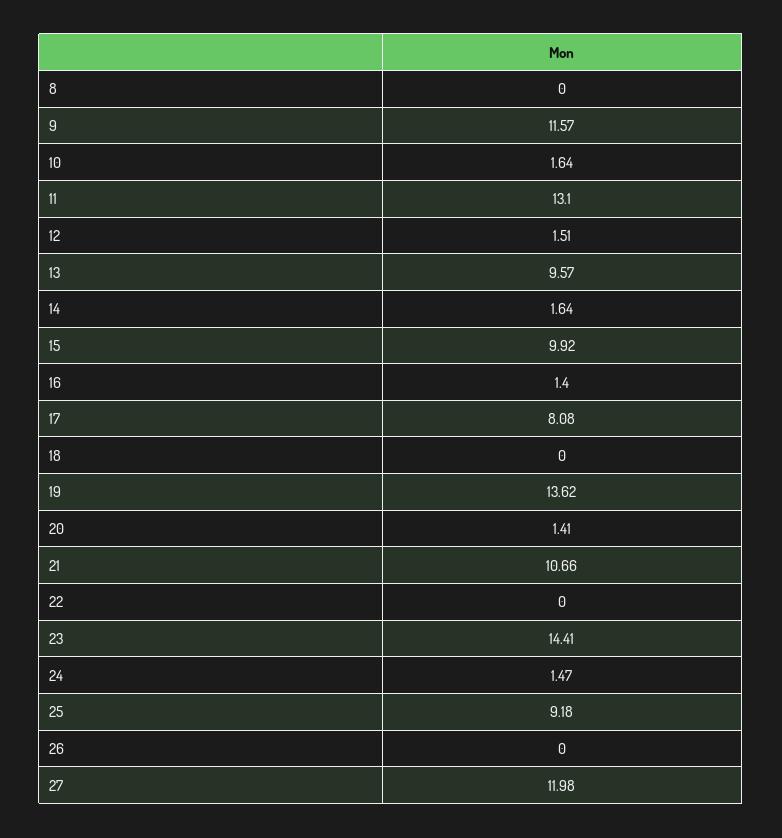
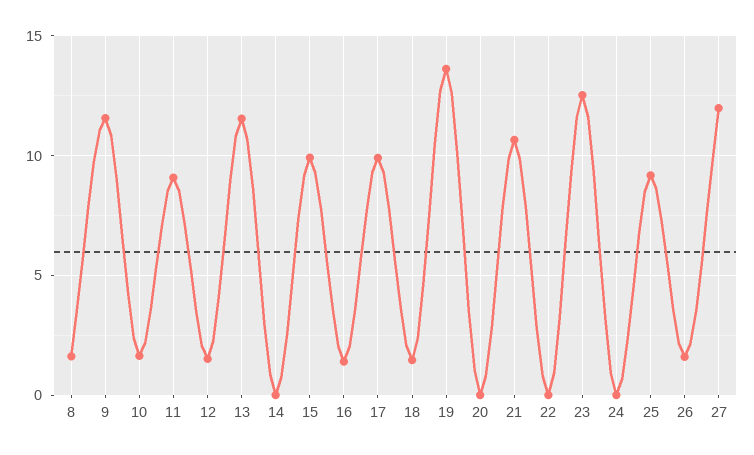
8: 0 -> 1.5
11: 13.1 -> 9
13: 9.57 -> 11.5
14: 1.64 -> 0
17: 8.08 -> 10
18: 0 -> 1.5
20: 1.41 -> 0
23: 14.41 -> 12.5
24: 1.47 -> 0
26: 0 -> 1.5

